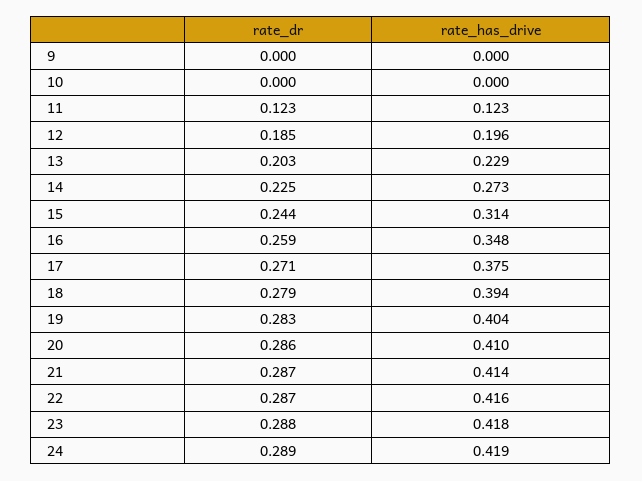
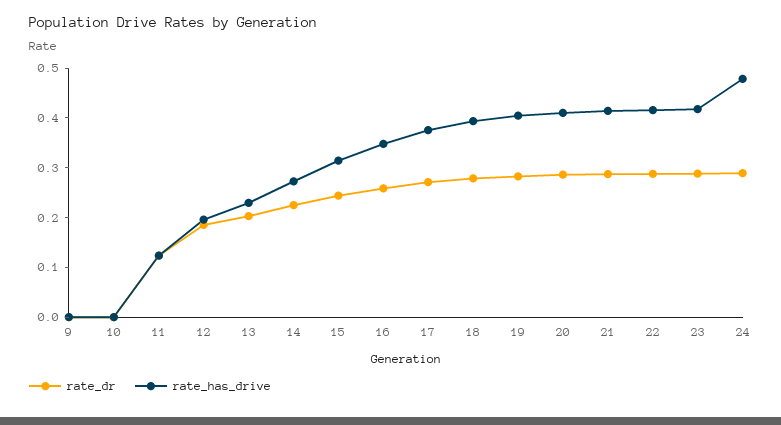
rate_has_drive, 24: 0.419 -> 0.48

